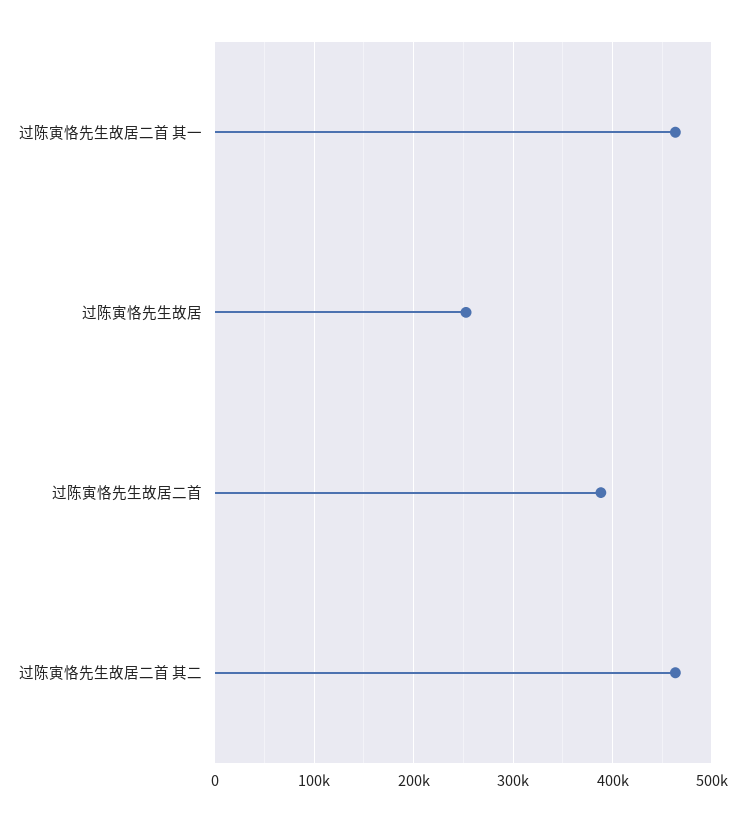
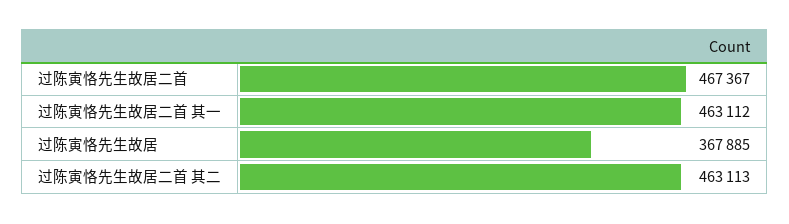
过陈寅恪先生故居: 250000 -> 367885
过陈寅恪先生故居二首: 390000 -> 467367

